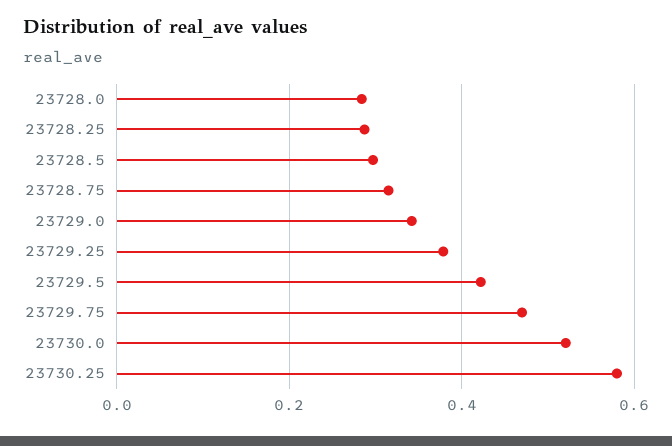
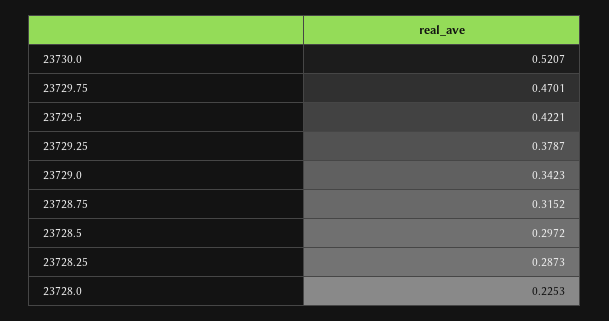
23728.0: 0.28 -> 0.2253
23730.25: 0.58 -> none

